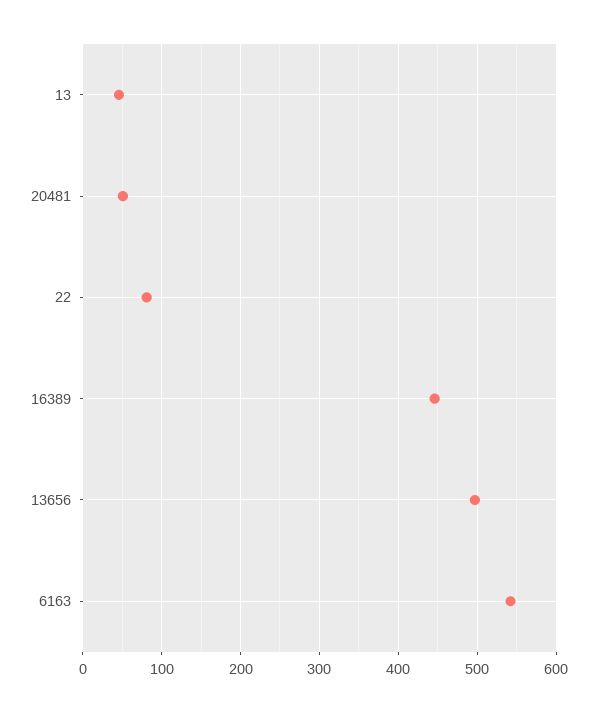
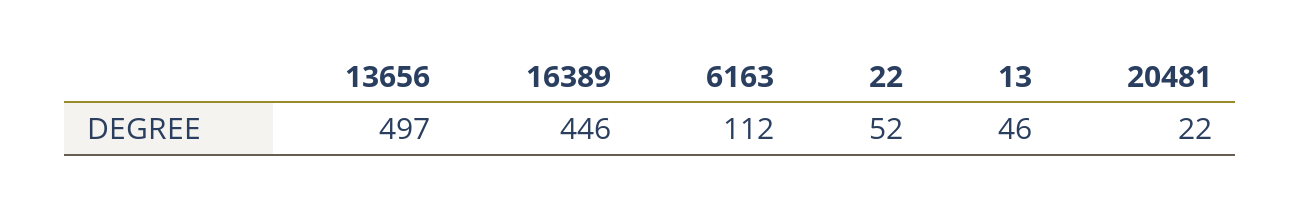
20481: 50 -> 22
22: 80 -> 52
6163: 540 -> 112

